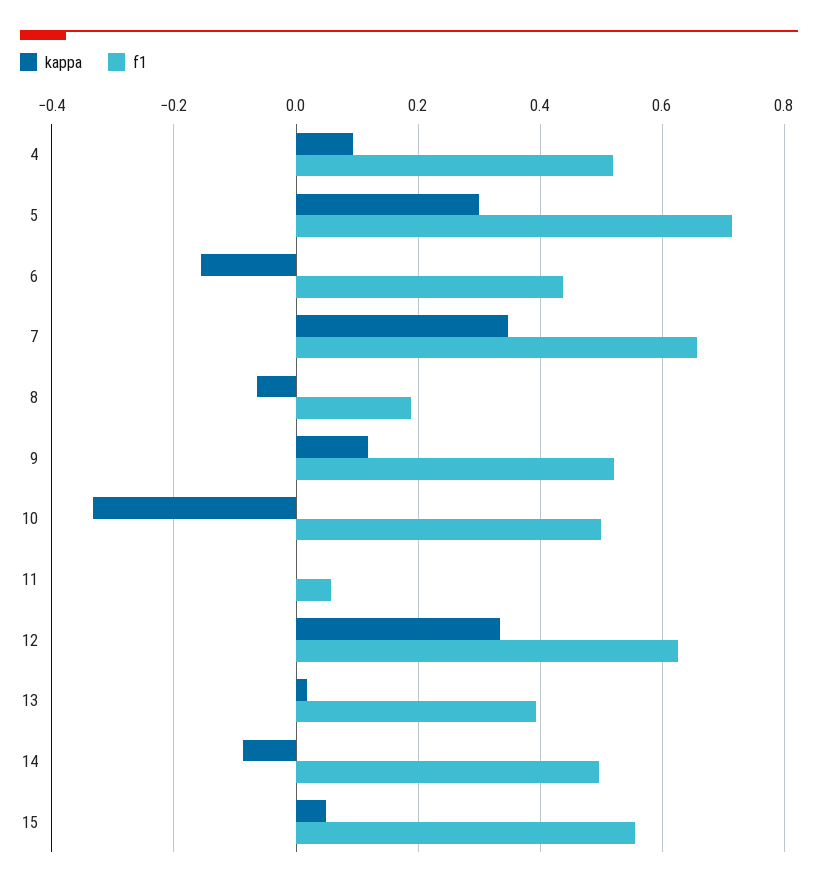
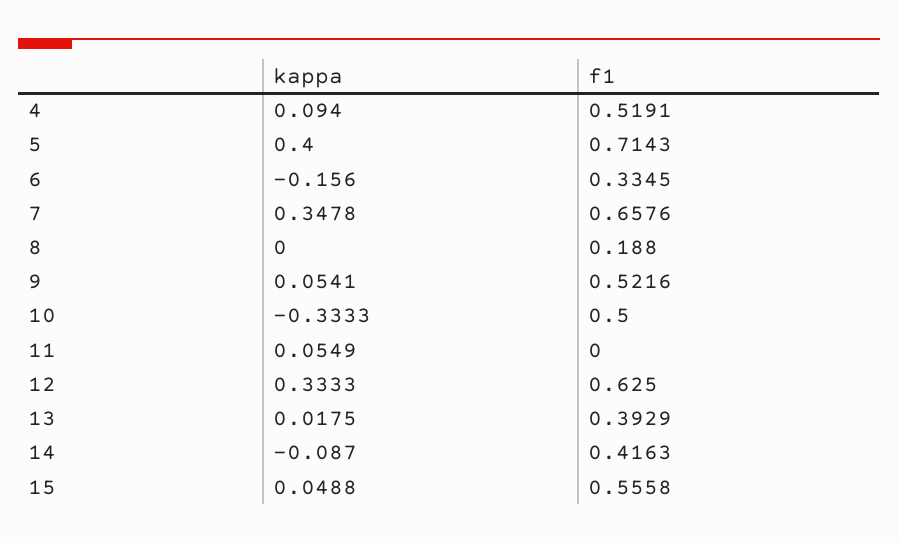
kappa, 5: 0.3 -> 0.4
f1, 6: 0.44 -> 0.3345
kappa, 8: -0.06 -> 0
kappa, 9: 0.12 -> 0.0541
kappa, 11: 0 -> 0.0549
f1, 11: 0.06 -> 0
f1, 14: 0.5 -> 0.4163

